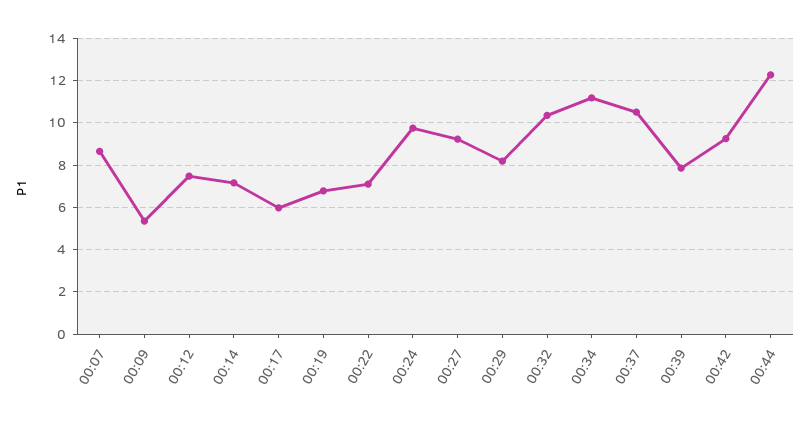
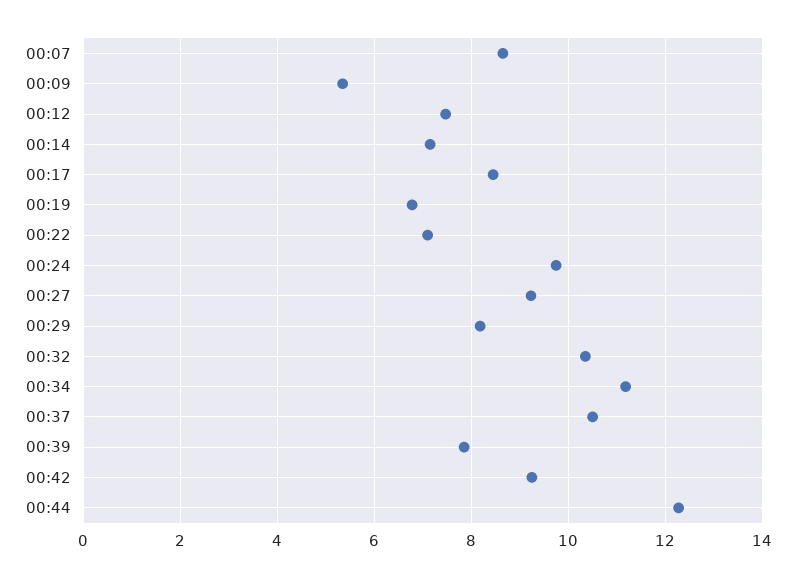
00:17: 6 -> 8.4

